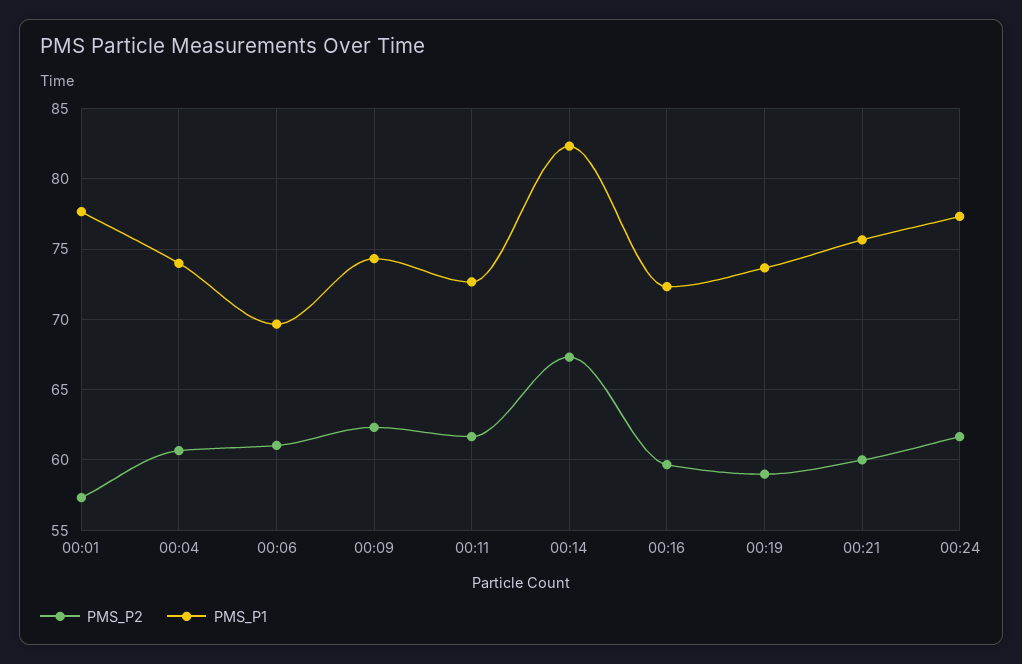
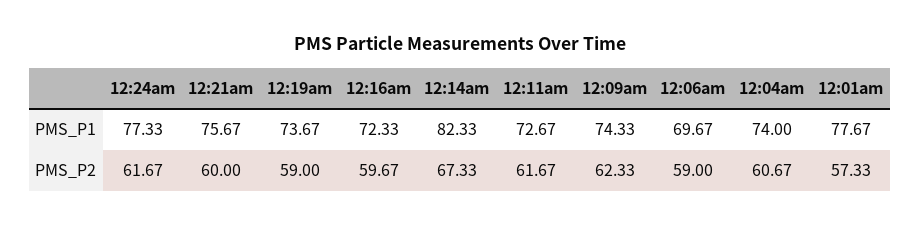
PMS_P2, 00:06: 61 -> 59

